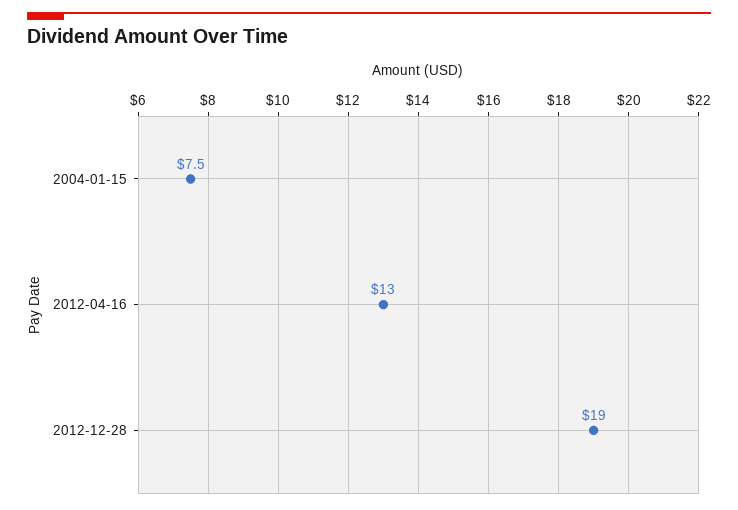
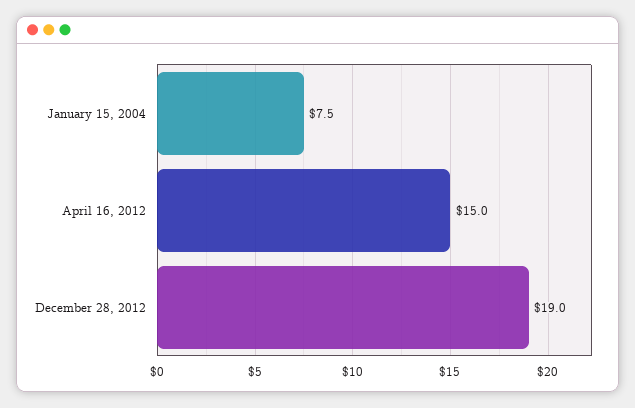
2012-04-16: 13 -> 15

